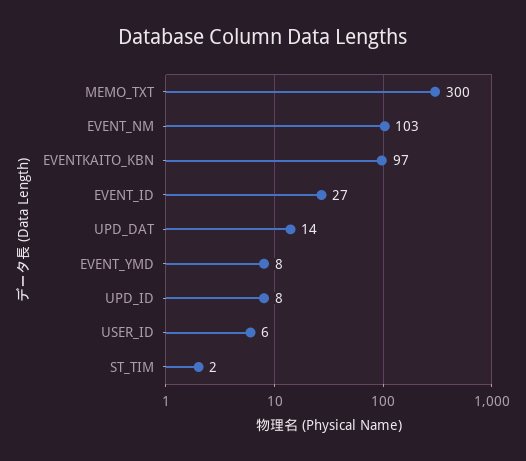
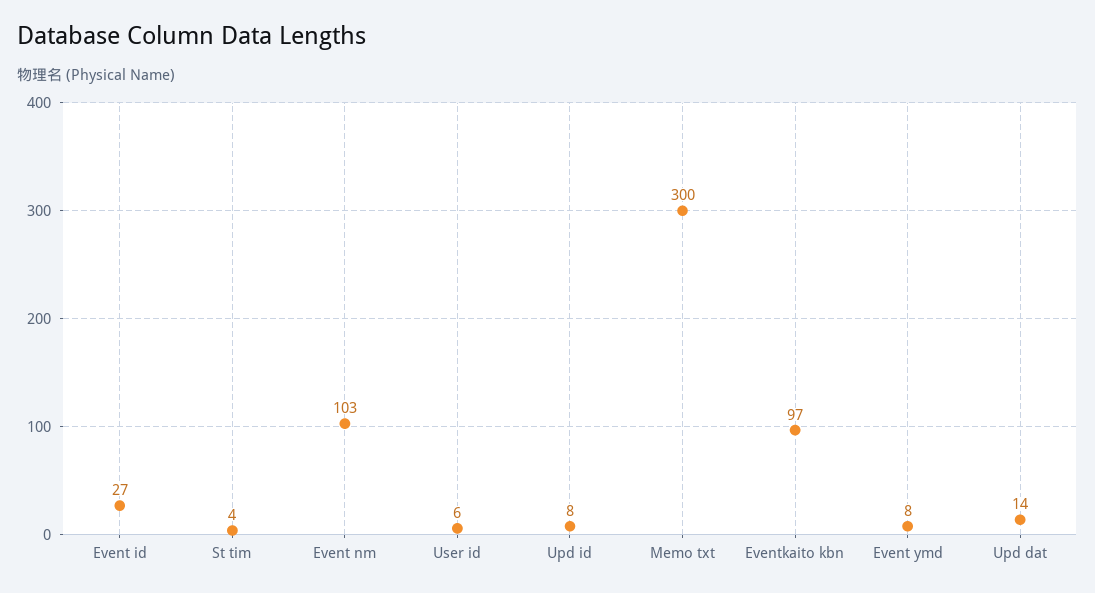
ST_TIM: 2 -> 4

